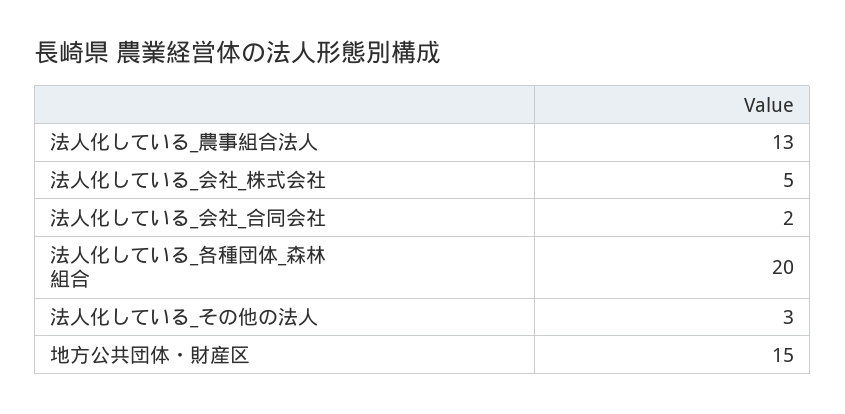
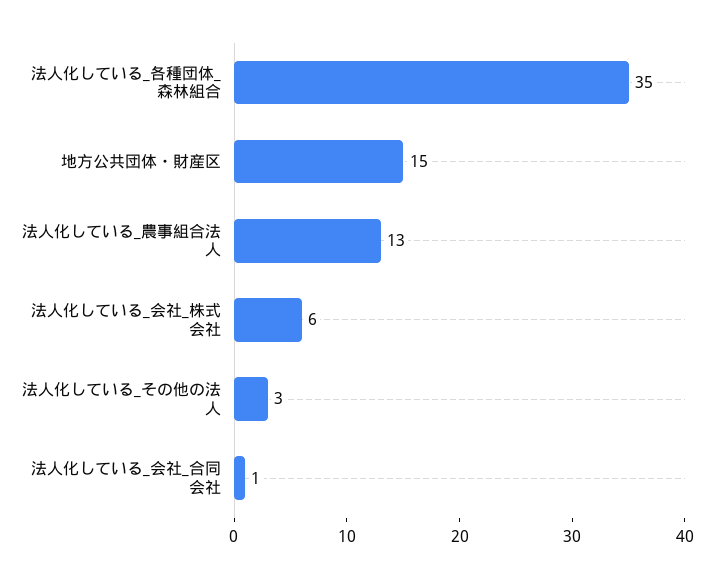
法人化している_会社_株式会社: 5 -> 6
法人化している_会社_合同会社: 2 -> 1
法人化している_各種団体_森林組合: 20 -> 35

